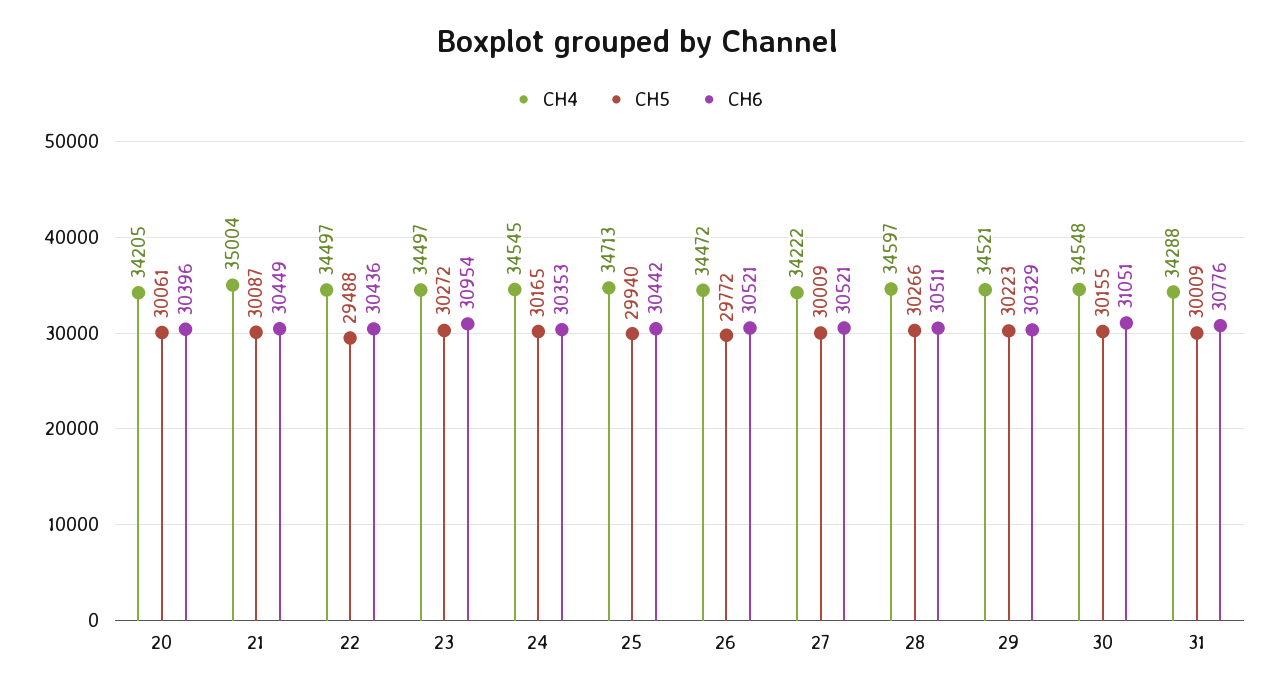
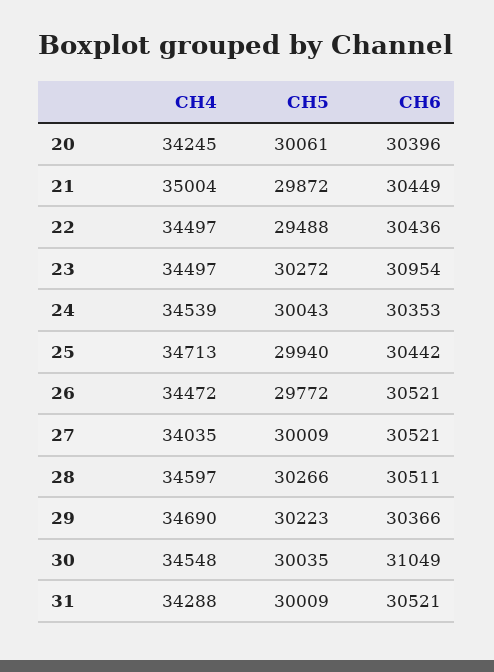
CH4, 20: 34205 -> 34245
CH5, 21: 30087 -> 29872
CH4, 24: 34545 -> 34539
CH5, 24: 30165 -> 30043
CH4, 27: 34222 -> 34035
CH4, 29: 34521 -> 34690
CH6, 29: 30329 -> 30366
CH5, 30: 30155 -> 30035
CH6, 30: 31051 -> 31049
CH6, 31: 30776 -> 30521

